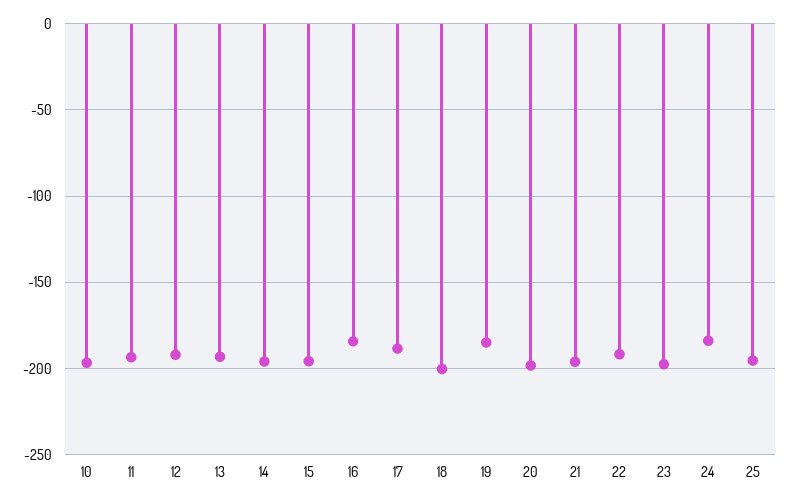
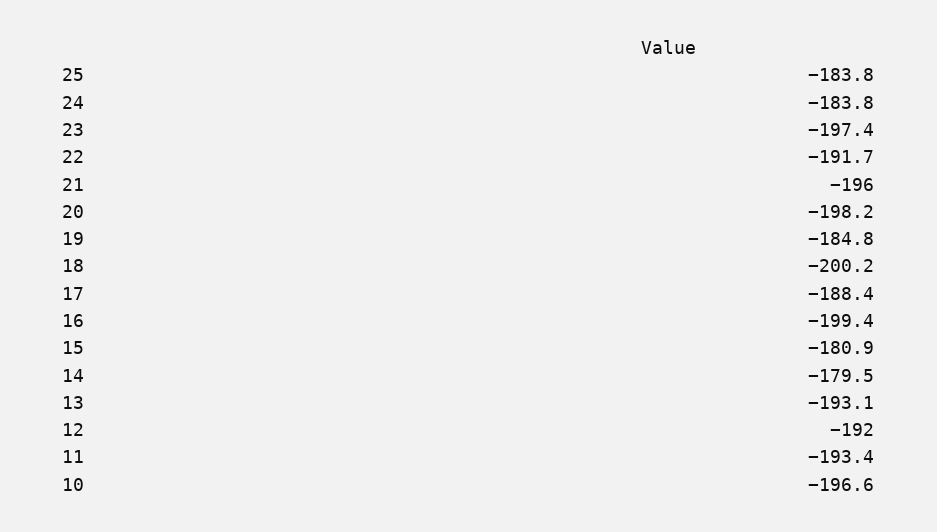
14: -195 -> -179.5
15: -195 -> -180.9
16: -185 -> -199.4
25: -195 -> -183.8

